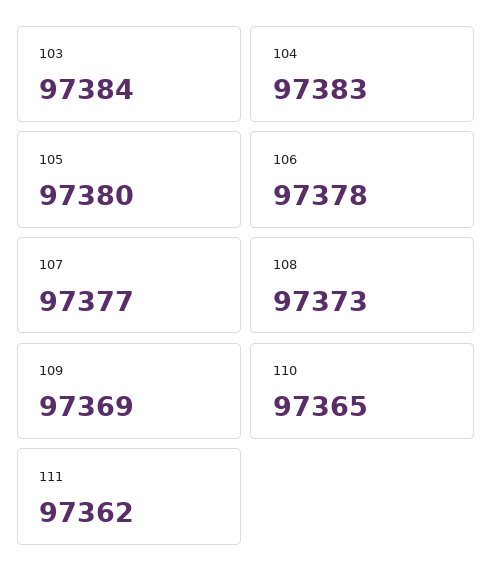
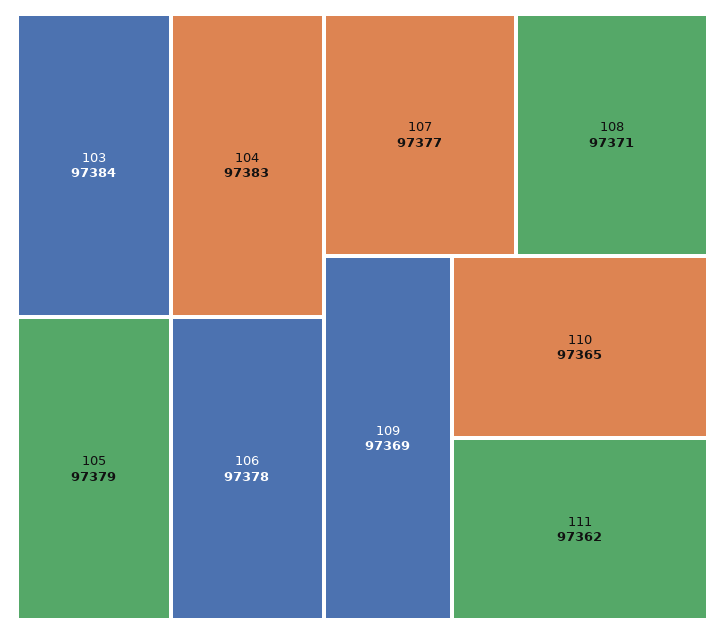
105: 97380 -> 97379
108: 97373 -> 97371

